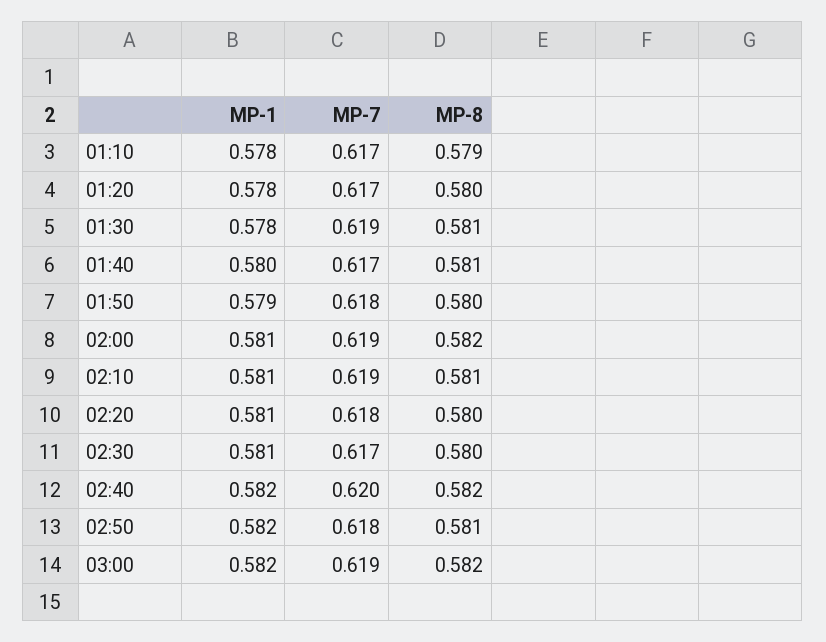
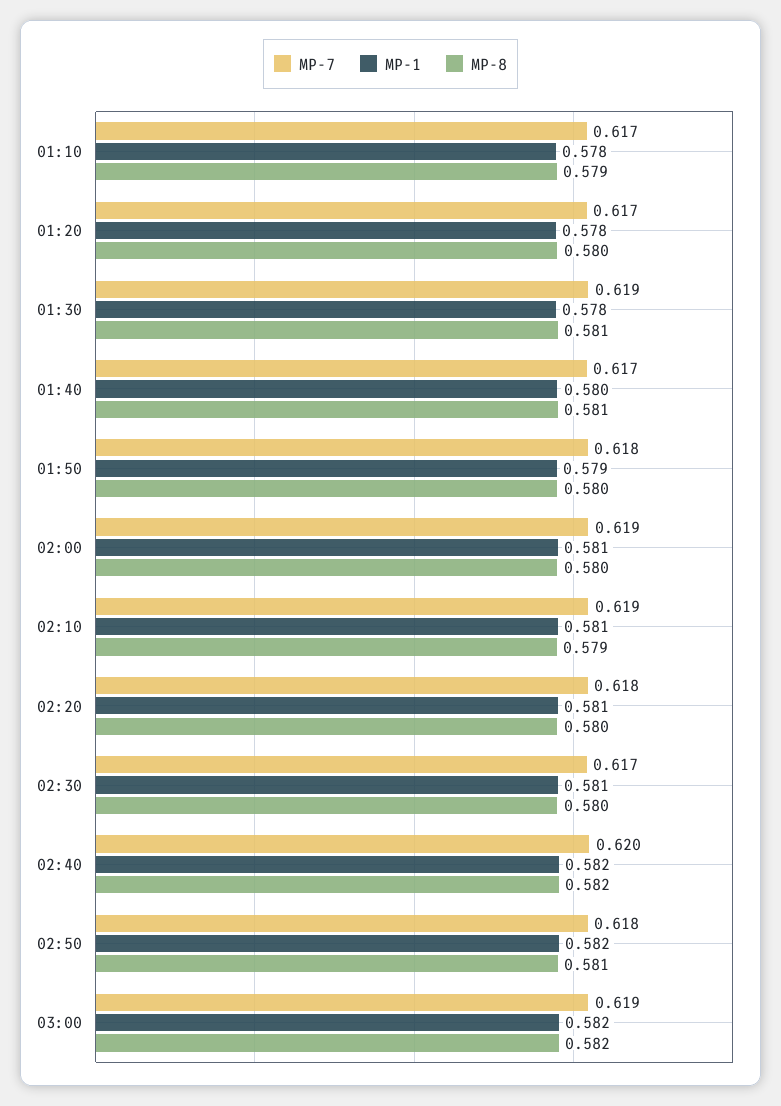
MP-8, 02:00: 0.582 -> 0.58
MP-8, 02:10: 0.581 -> 0.579

